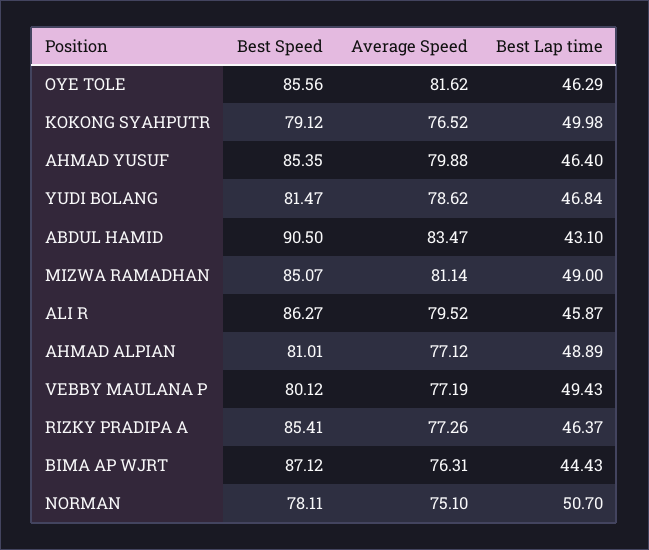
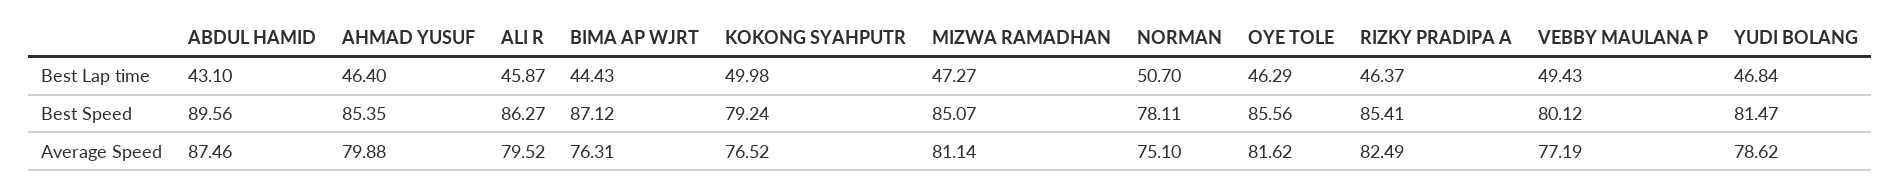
Best Speed, KOKONG SYAHPUTR: 79.12 -> 79.24
Best Speed, ABDUL HAMID: 90.5 -> 89.56
Average Speed, ABDUL HAMID: 83.47 -> 87.46
Best Lap time, MIZWA RAMADHAN: 49 -> 47.27
Best Speed, AHMAD ALPIAN: 81.01 -> none
Average Speed, AHMAD ALPIAN: 77.12 -> none
Best Lap time, AHMAD ALPIAN: 48.89 -> none
Average Speed, RIZKY PRADIPA A: 77.26 -> 82.49

